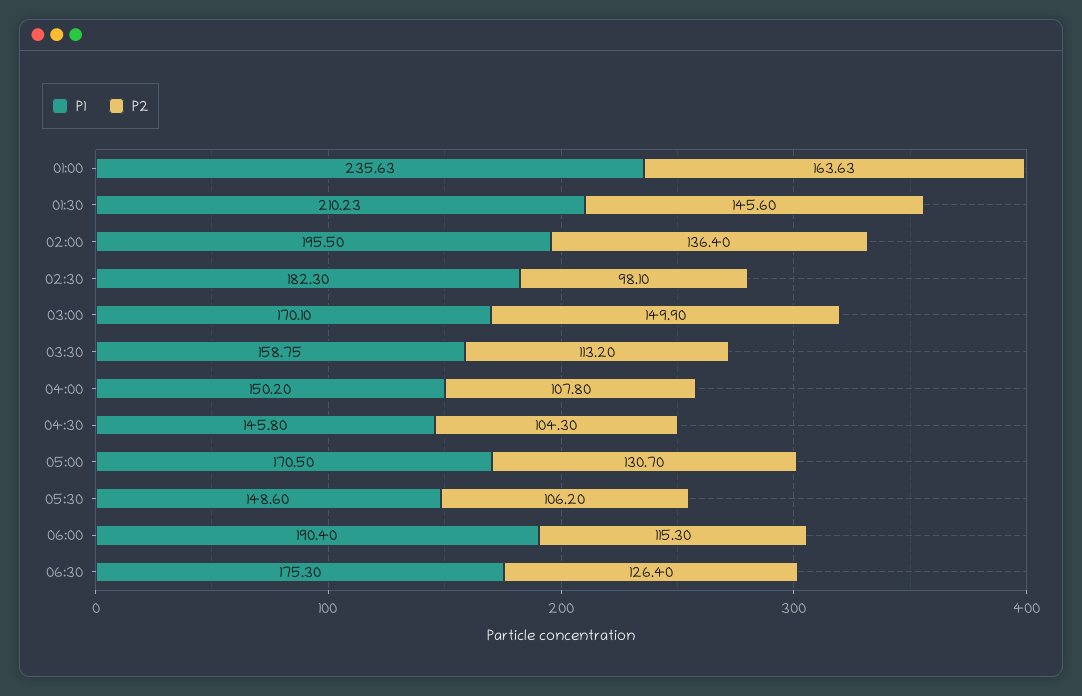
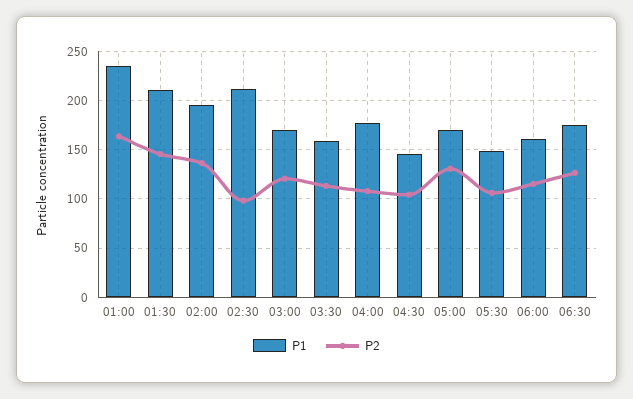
P1, 02:30: 182.3 -> 210
P2, 03:00: 149.9 -> 120
P1, 04:00: 150.2 -> 180
P1, 06:00: 190.4 -> 160

